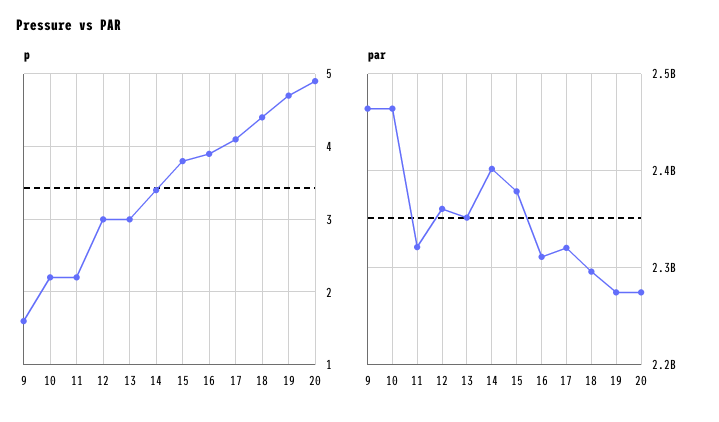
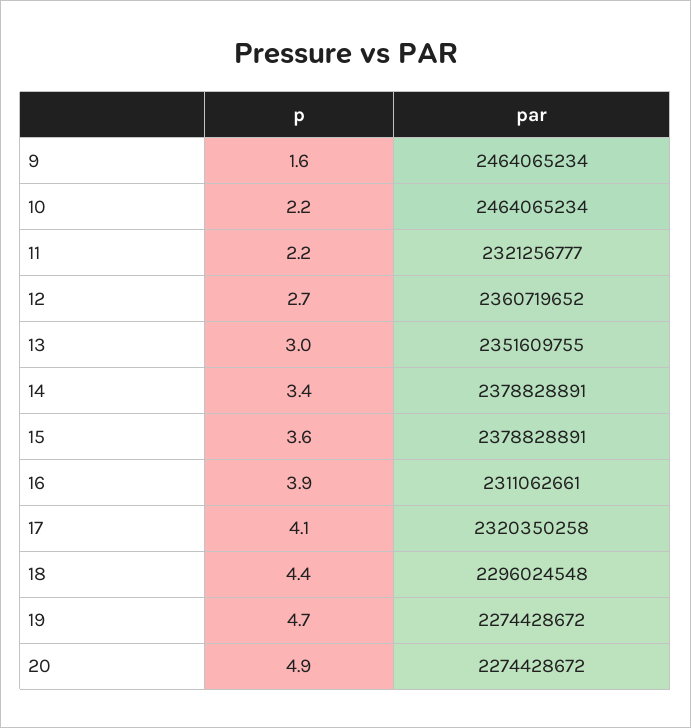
p, 12: 3 -> 2.7
p, 15: 3.8 -> 3.6
par, 14: 2400000000 -> 2378828891

